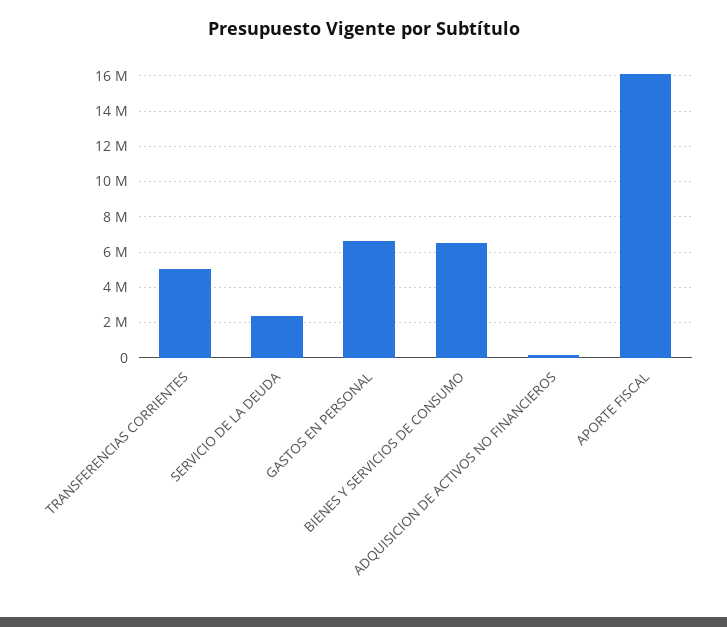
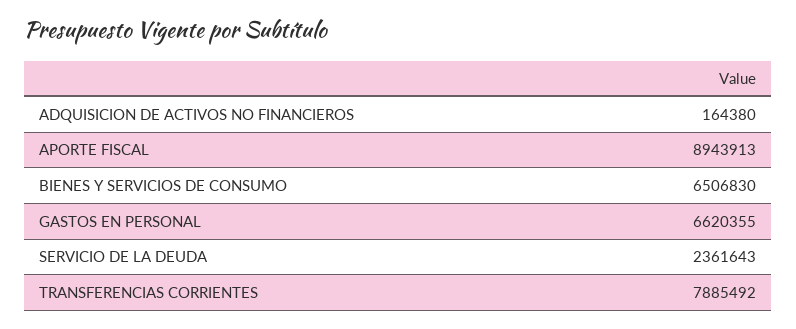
TRANSFERENCIAS CORRIENTES: 5000000 -> 7885492
APORTE FISCAL: 16000000 -> 8943913

